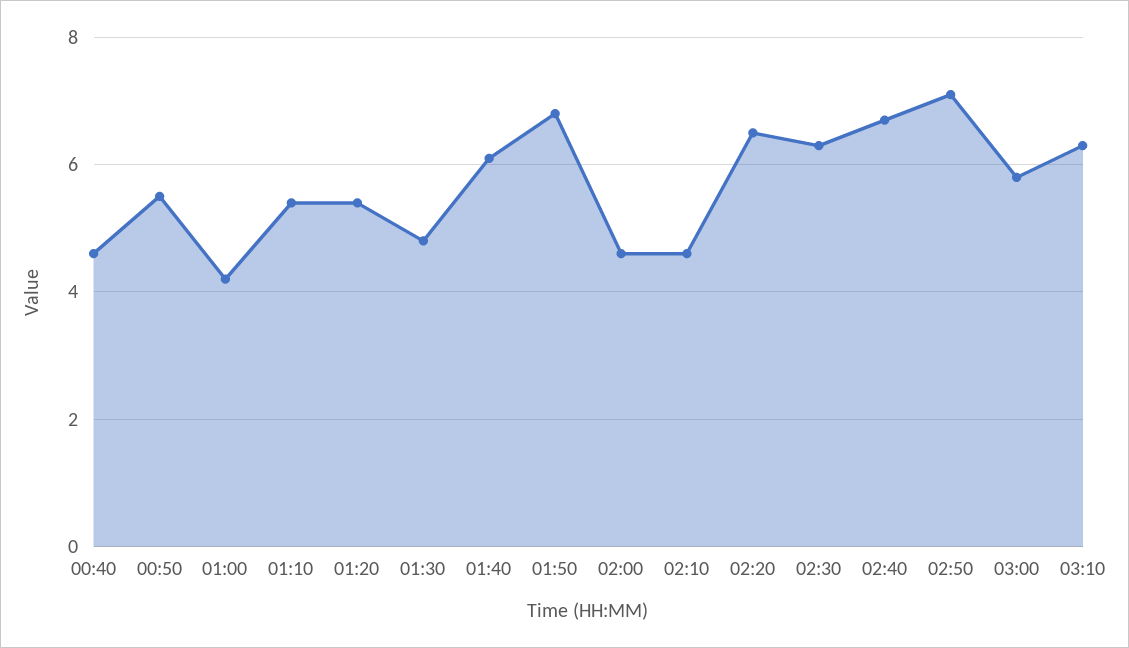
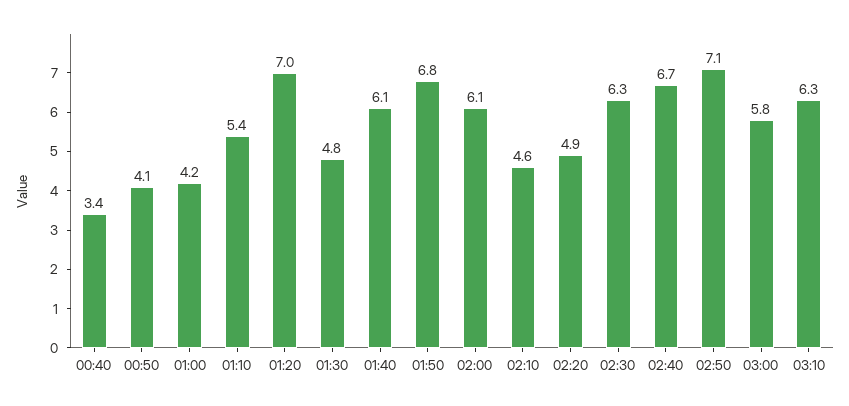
00:40: 4.5 -> 3.4
00:50: 5.5 -> 4.1
01:20: 5.5 -> 7
02:00: 4.5 -> 6.1
02:20: 6.5 -> 4.9

